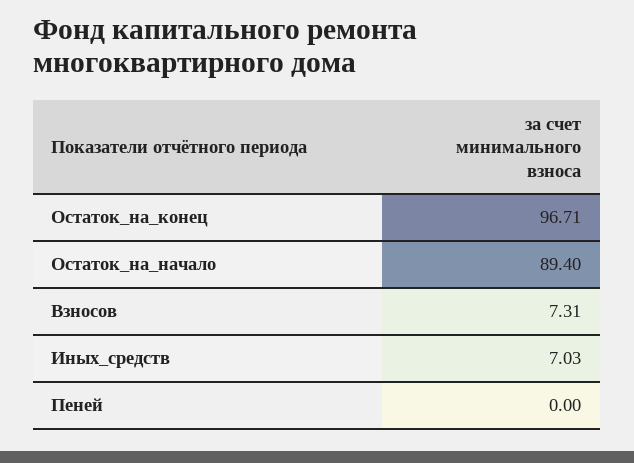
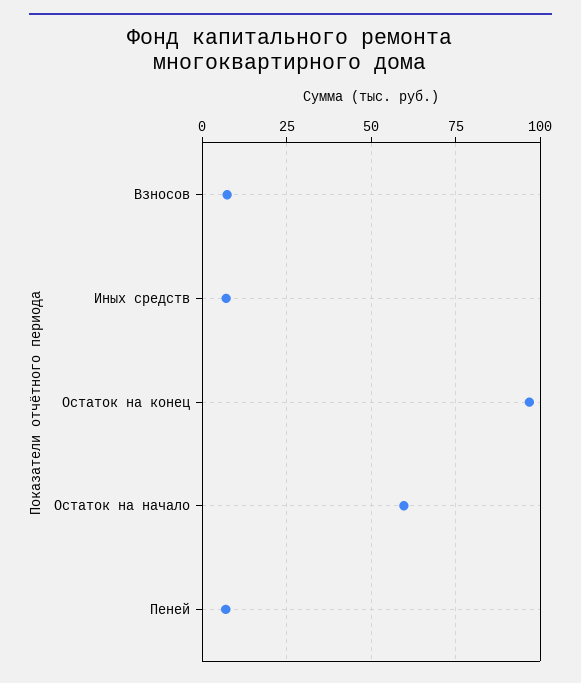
Остаток_на_начало: 89.4 -> 60
Пеней: 0 -> 7.5

